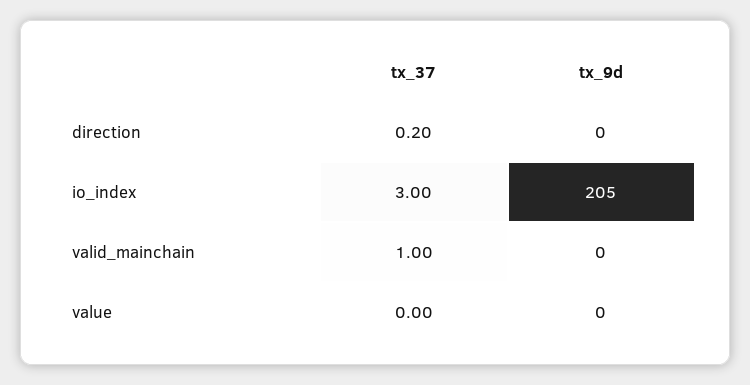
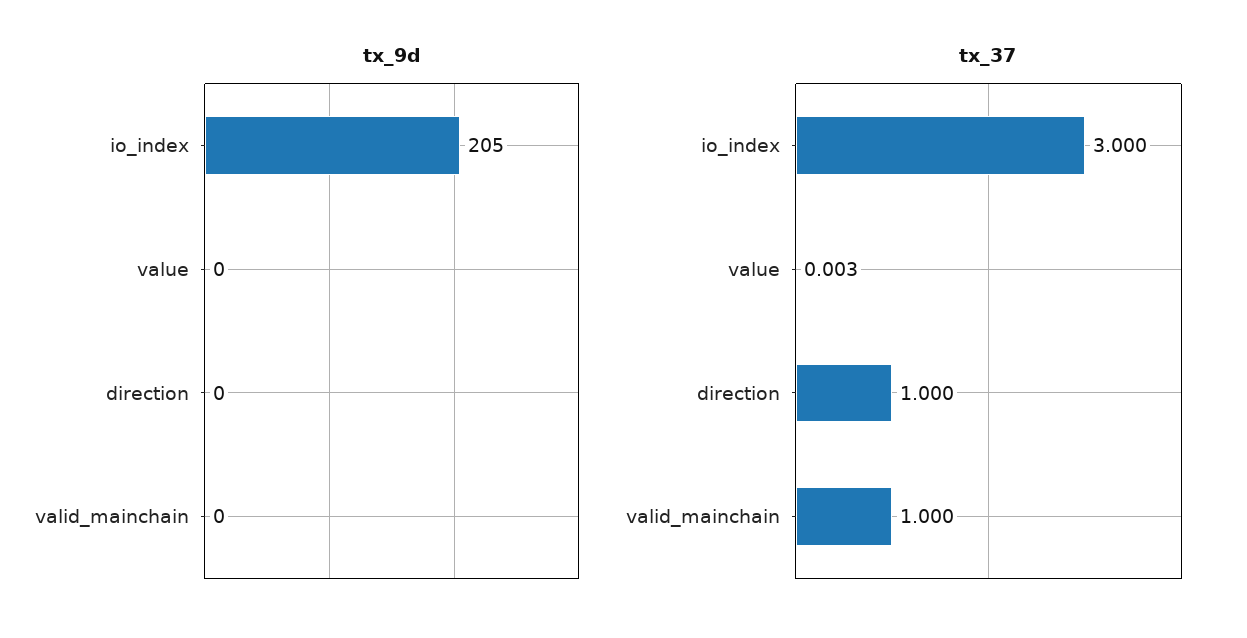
tx_37, direction: 0.2 -> 1

